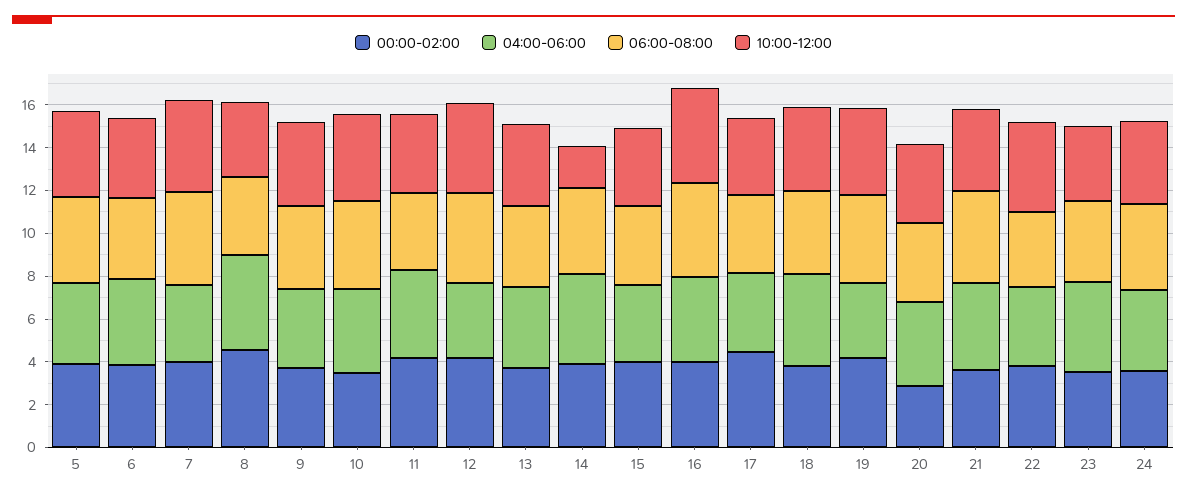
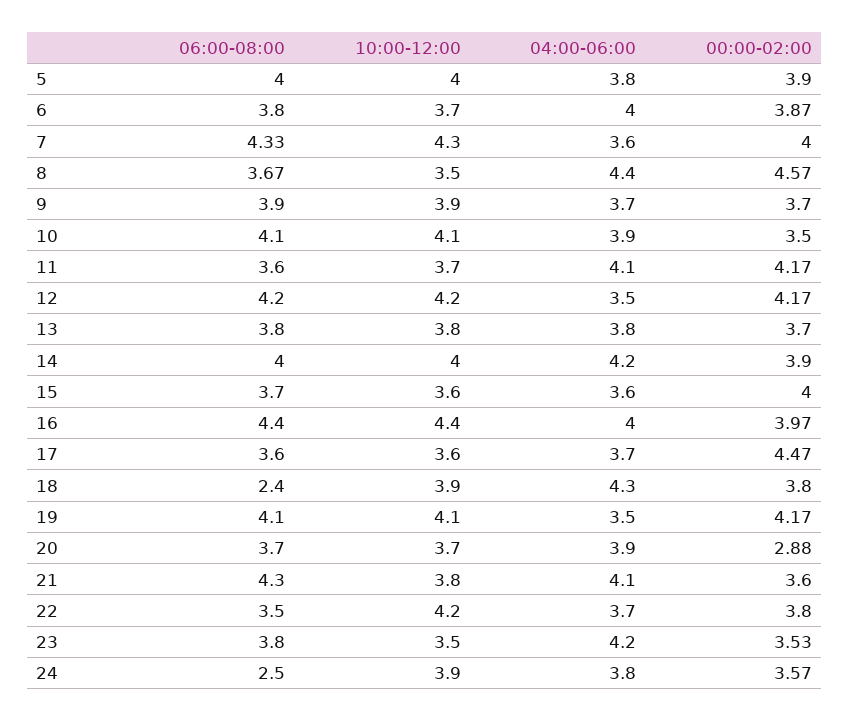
10:00-12:00, 14: 2 -> 4
06:00-08:00, 18: 4 -> 2.4
06:00-08:00, 24: 4 -> 2.5

